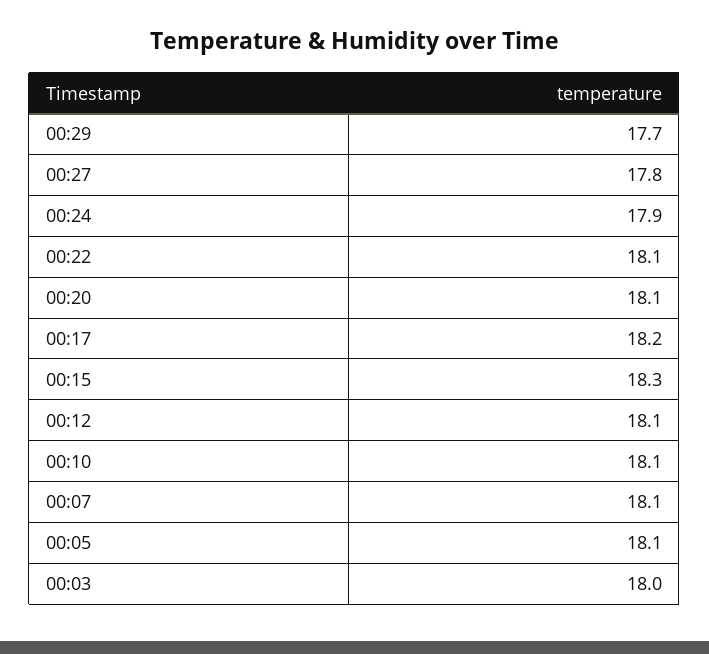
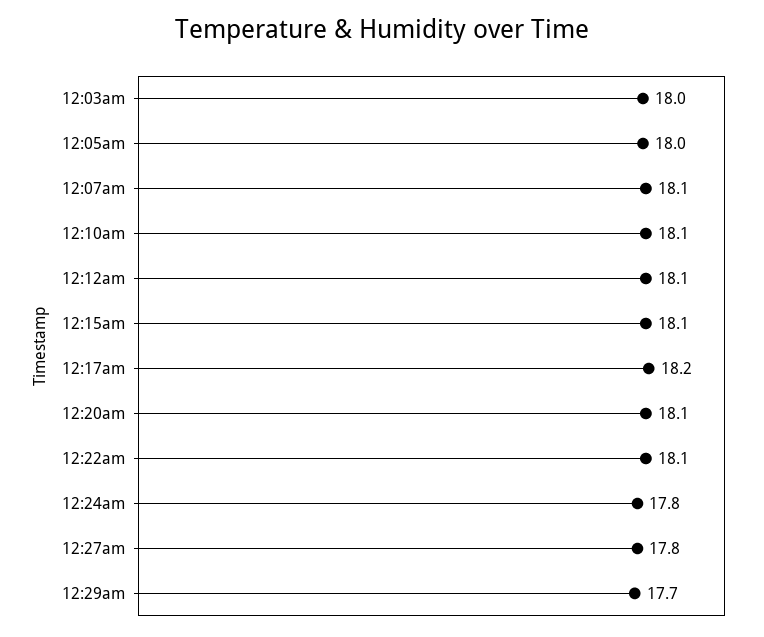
00:24: 17.9 -> 17.8
00:15: 18.3 -> 18.1
00:05: 18.1 -> 18

